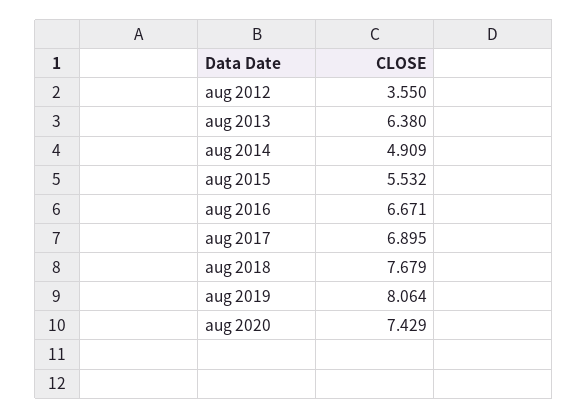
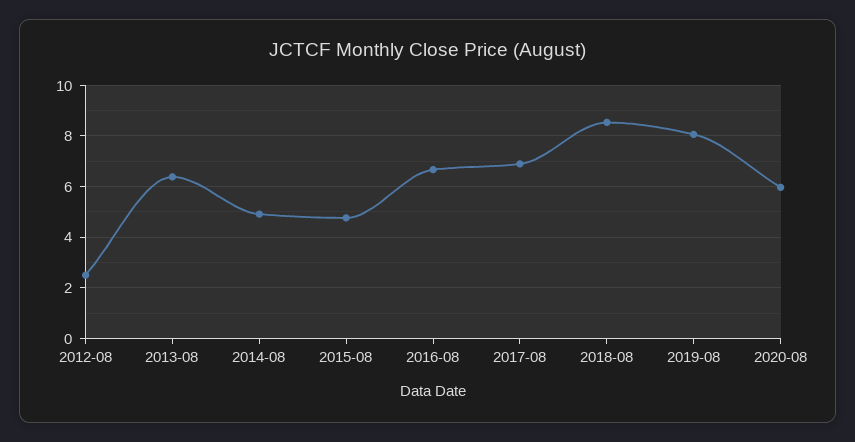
aug 2012: 3.55 -> 2.5
aug 2015: 5.532 -> 4.75
aug 2018: 7.679 -> 8.5
aug 2020: 7.429 -> 6

